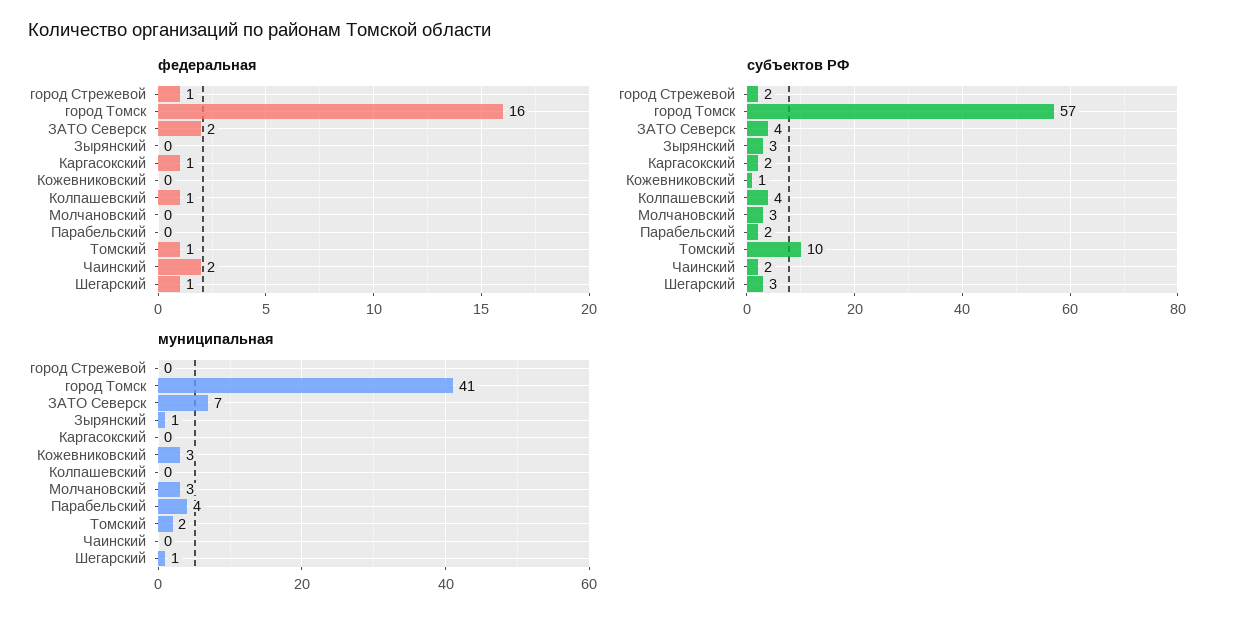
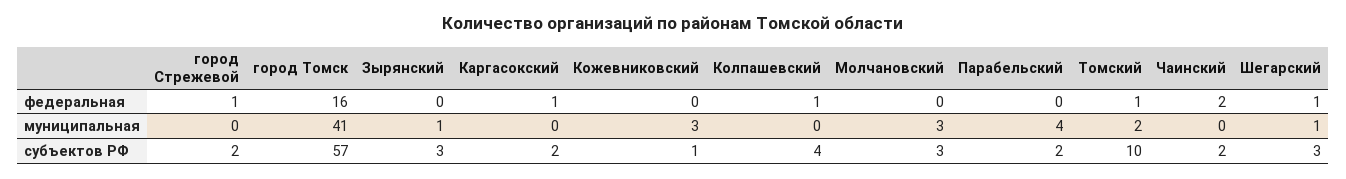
федеральная, ЗАТО Северск: 2 -> none
субъектов РФ, ЗАТО Северск: 4 -> none
муниципальная, ЗАТО Северск: 7 -> none

